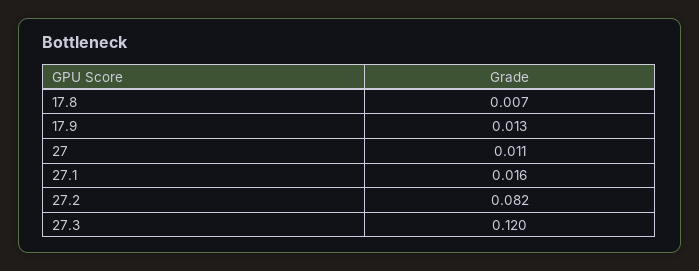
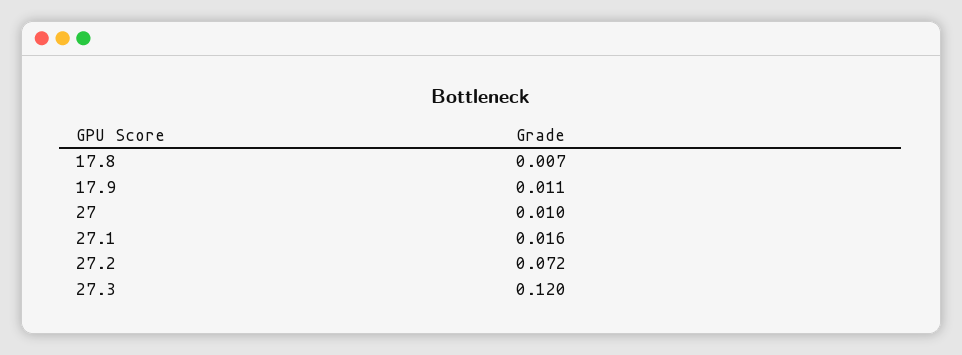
17.9: 0.013 -> 0.011
27: 0.011 -> 0.01
27.2: 0.082 -> 0.072

